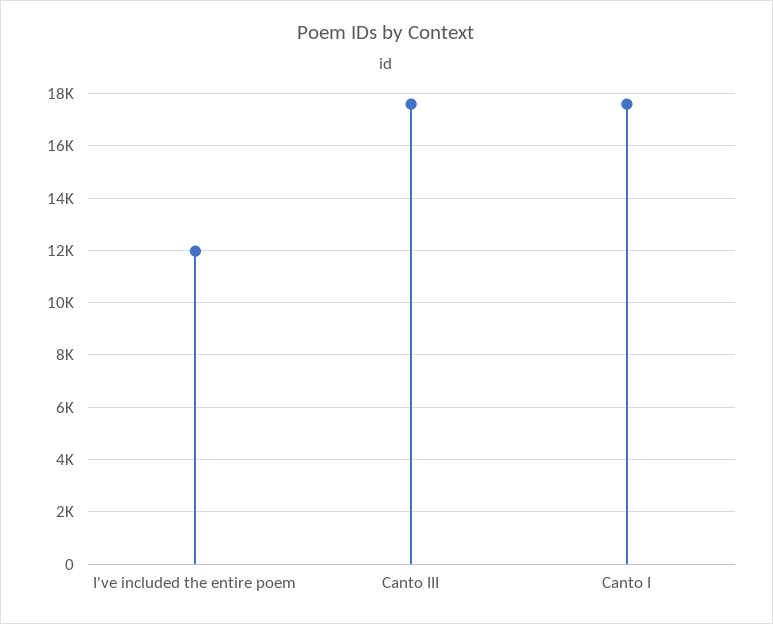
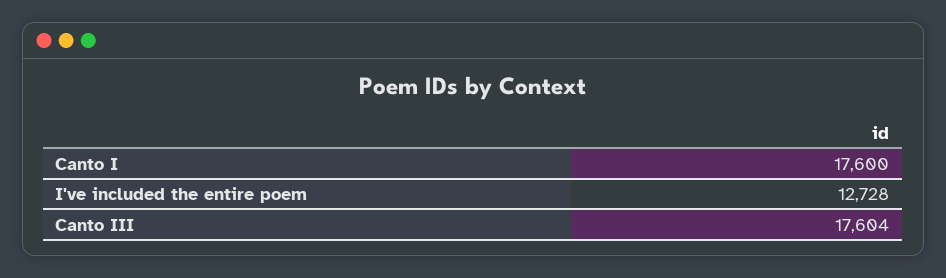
I've included the entire poem: 12000 -> 12728

